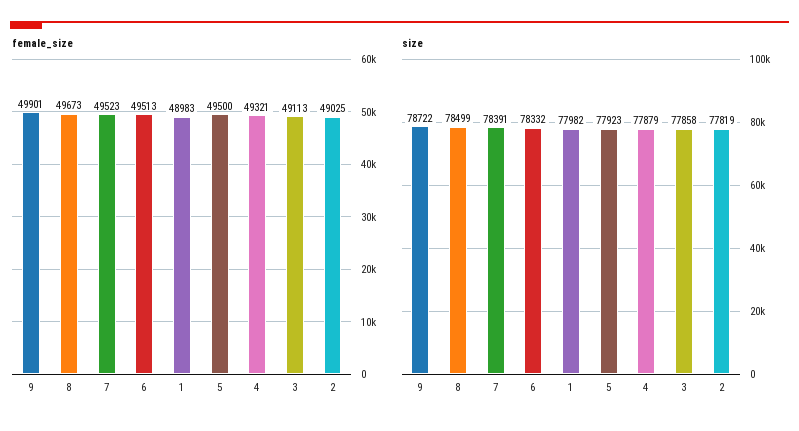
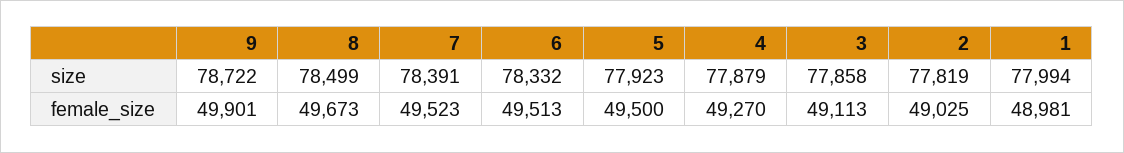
female_size, 1: 48983 -> 48981
female_size, 4: 49321 -> 49270
size, 1: 77982 -> 77994

